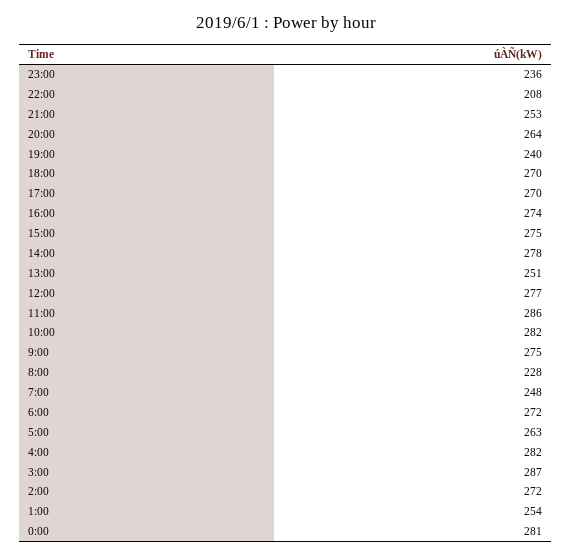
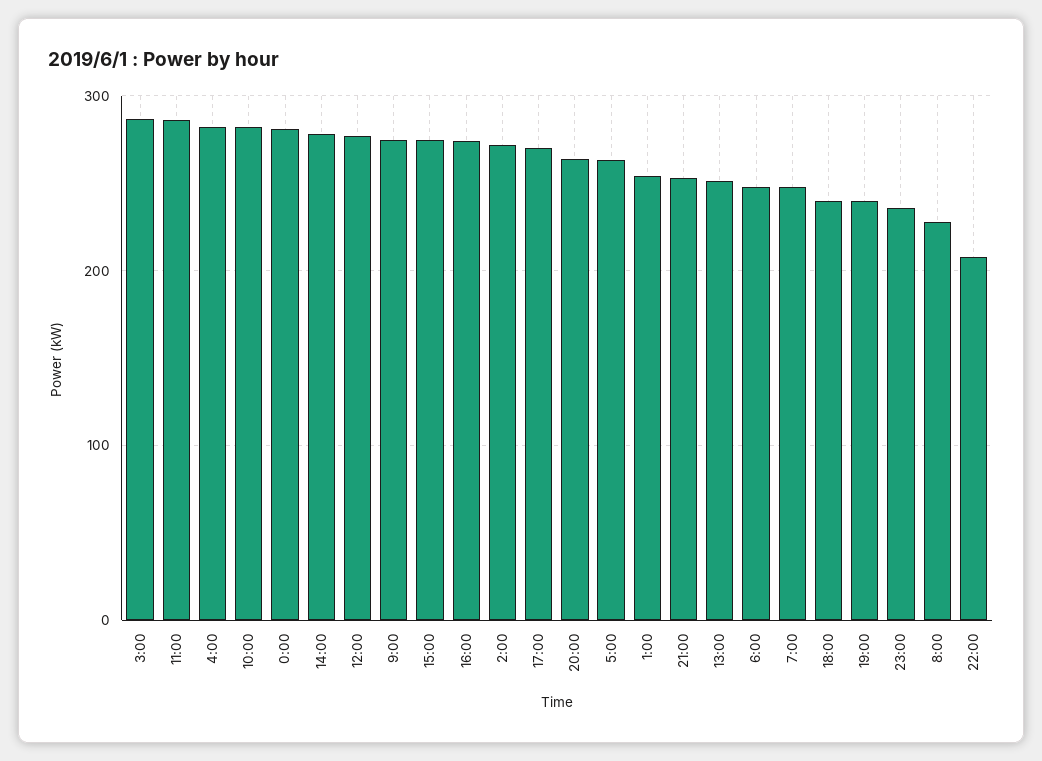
18:00: 270 -> 240
6:00: 272 -> 250

